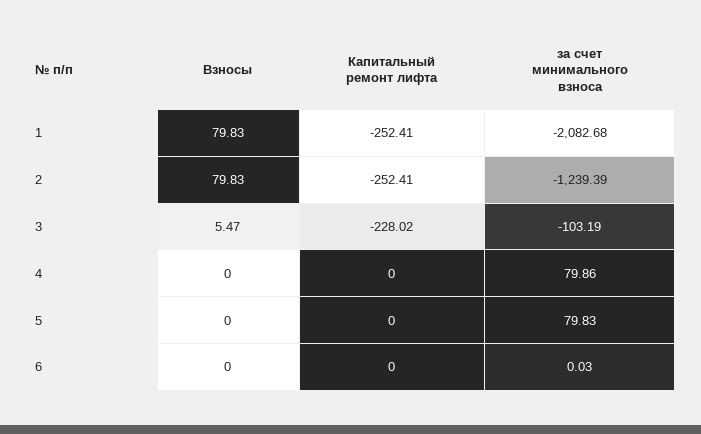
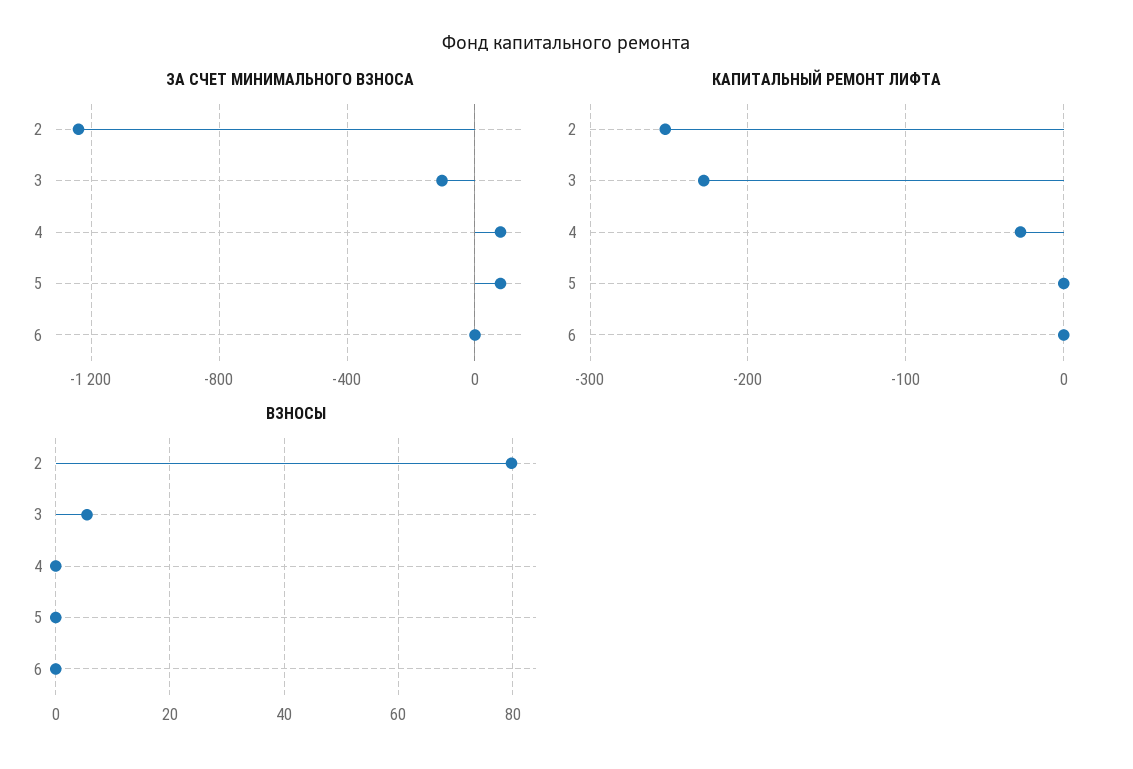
Взносы, 1: 79.83 -> none
Капитальный ремонт лифта, 1: -252.41 -> none
за счет минимального взноса, 1: -2082.68 -> none
Капитальный ремонт лифта, 4: 0 -> -30

